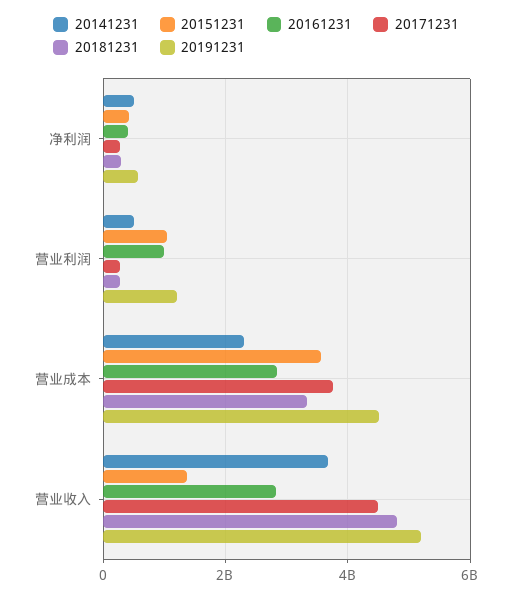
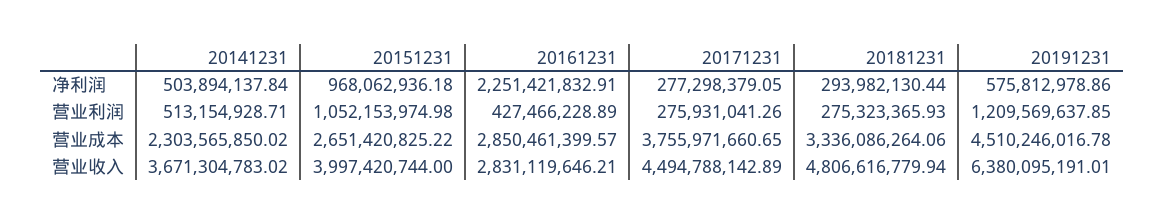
20151231, 净利润: 400000000 -> 968062936.18
20161231, 净利润: 400000000 -> 2251421832.91
20161231, 营业利润: 1000000000 -> 427466228.89
20151231, 营业成本: 3600000000 -> 2651420825.22
20151231, 营业收入: 1400000000 -> 3997420744
20191231, 营业收入: 5200000000 -> 6380095191.01

